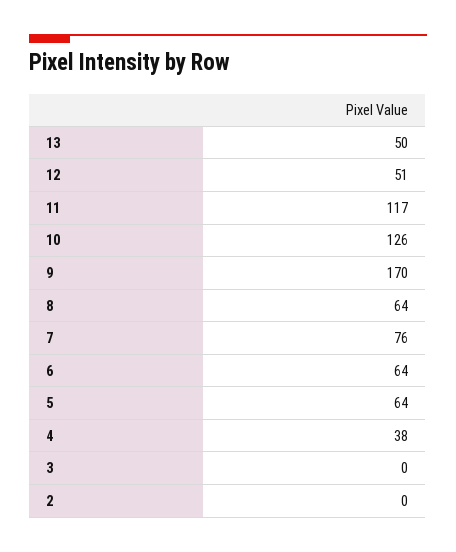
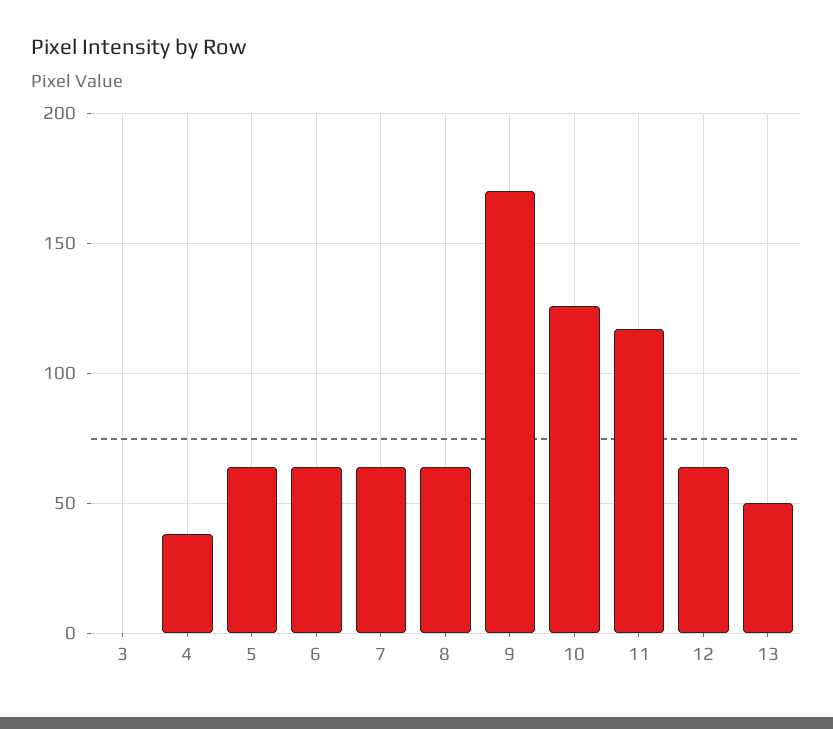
12: 51 -> 65
7: 76 -> 65
2: 0 -> none

